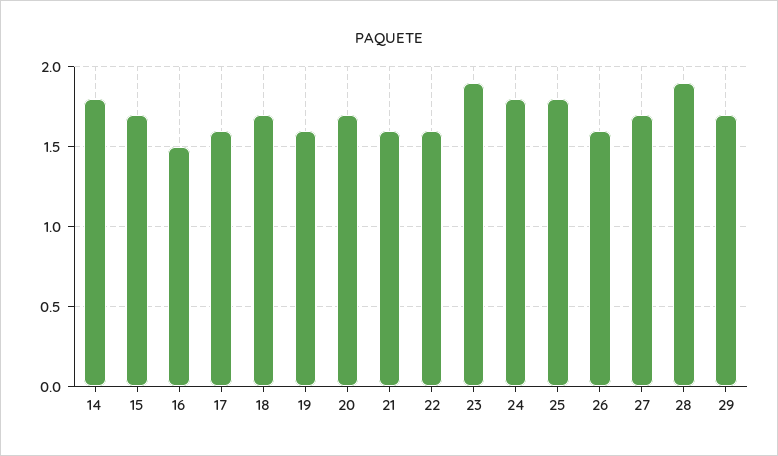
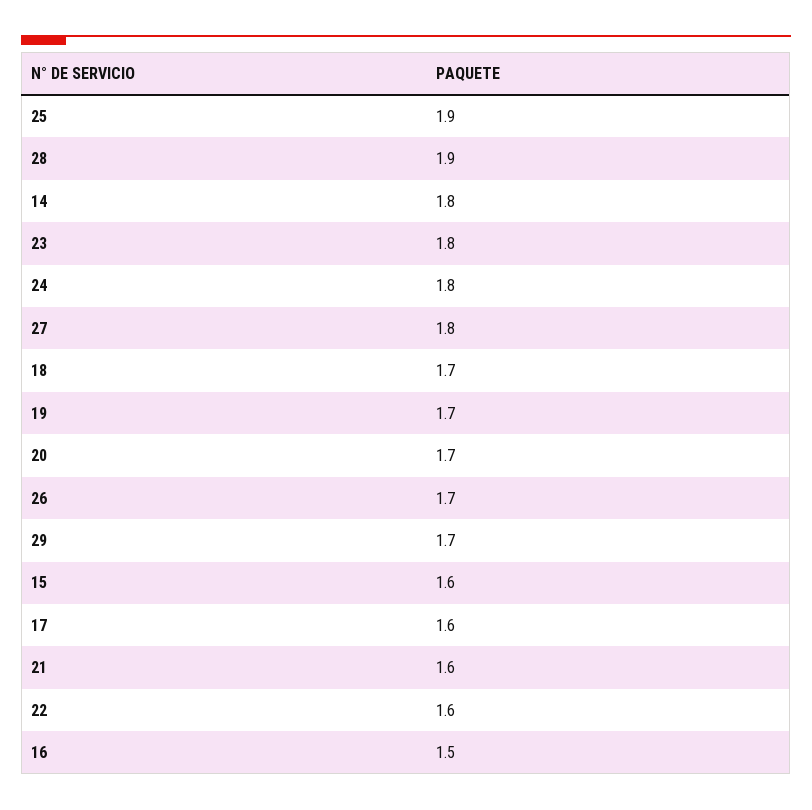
15: 1.7 -> 1.6
19: 1.6 -> 1.7
23: 1.9 -> 1.8
25: 1.8 -> 1.9
26: 1.6 -> 1.7
27: 1.7 -> 1.8

